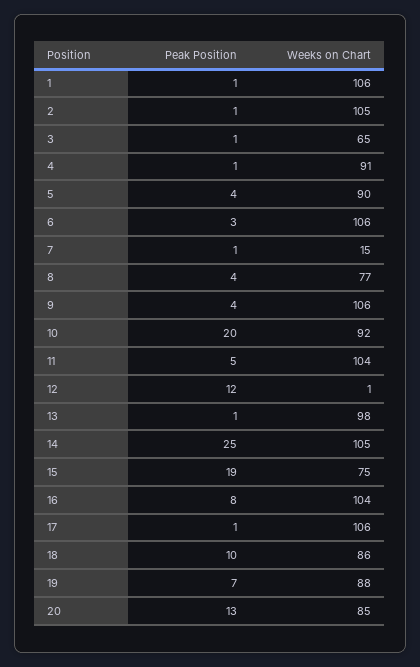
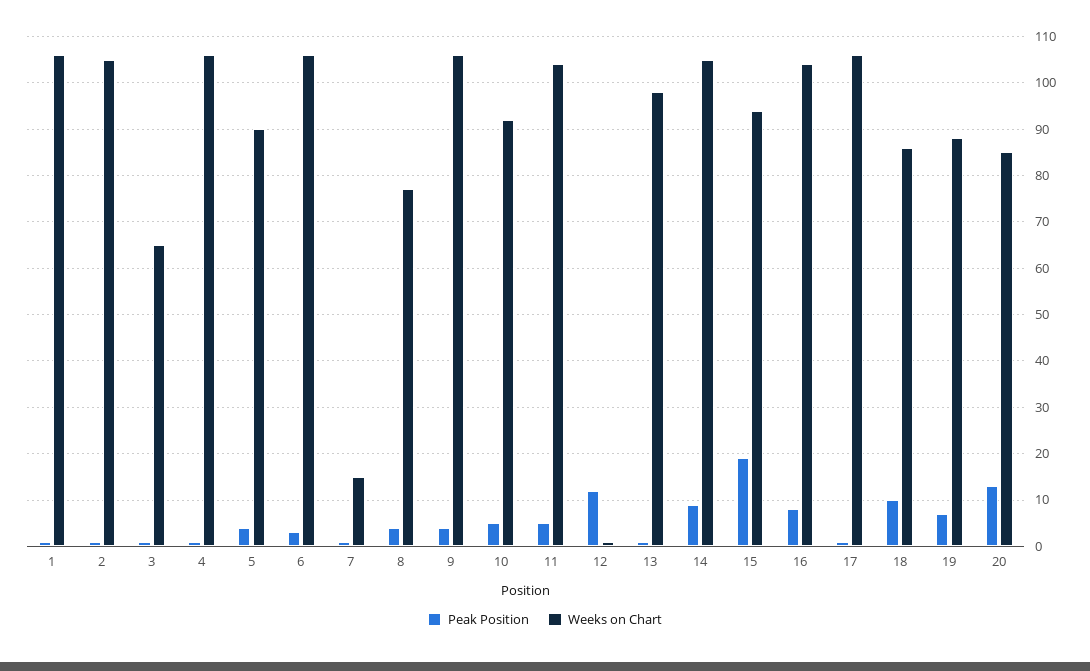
Weeks on Chart, 4: 91 -> 105
Peak Position, 10: 20 -> 5
Peak Position, 14: 25 -> 10
Weeks on Chart, 15: 75 -> 95

